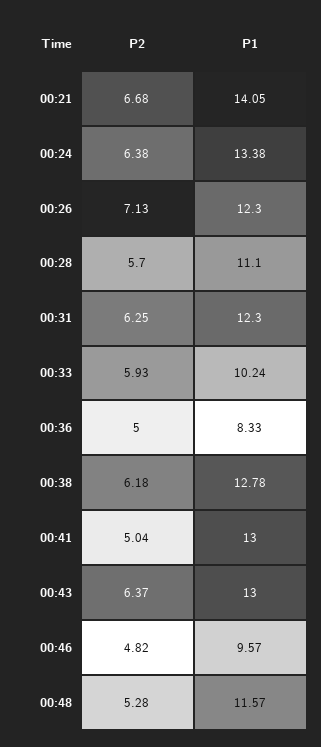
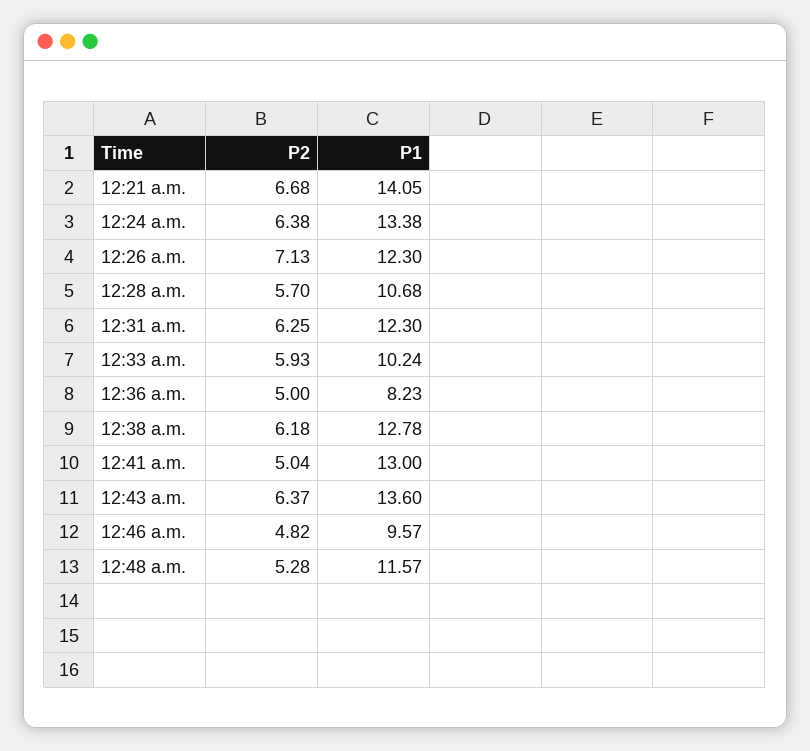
P1, 00:28: 11.1 -> 10.68
P1, 00:36: 8.33 -> 8.23
P1, 00:43: 13 -> 13.6

